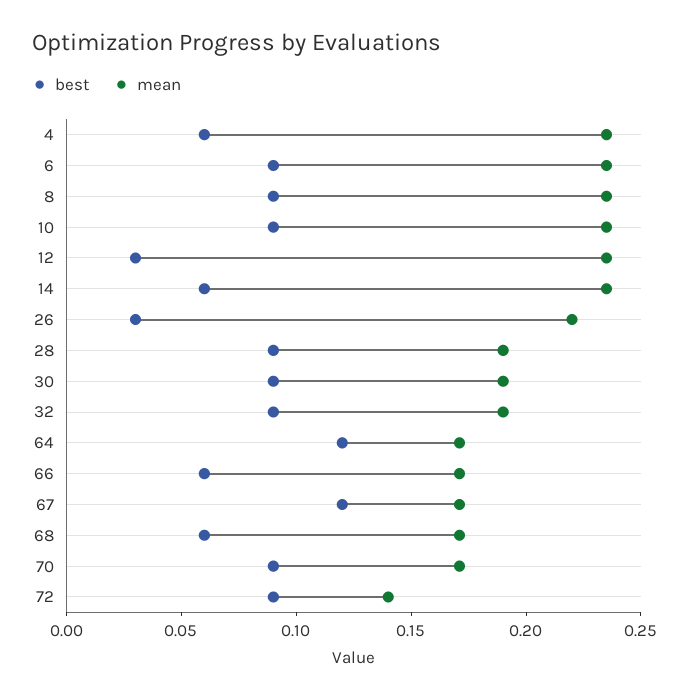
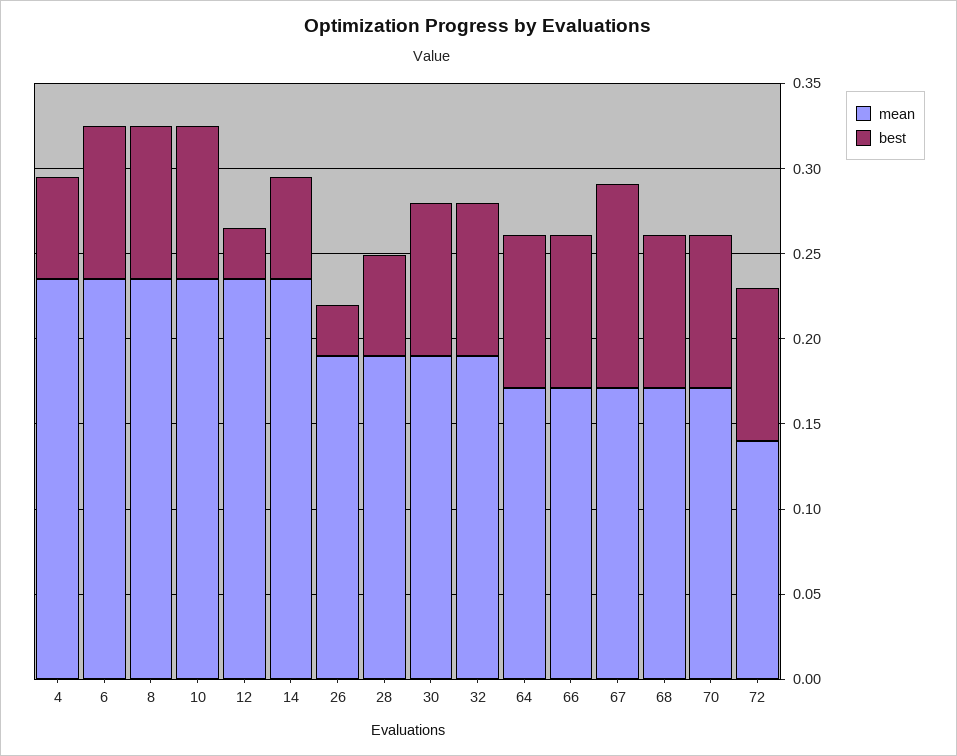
mean, 26: 0.22 -> 0.19
best, 28: 0.09 -> 0.06
best, 64: 0.12 -> 0.09
best, 66: 0.06 -> 0.09
best, 68: 0.06 -> 0.09

